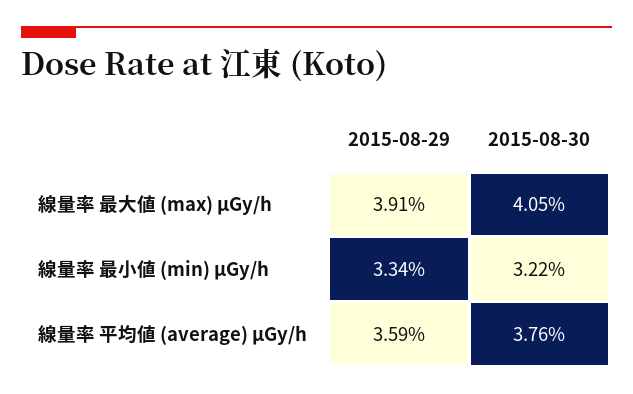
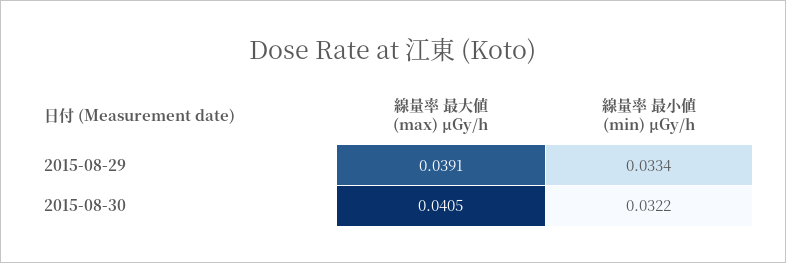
2015-08-29, 線量率 平均値 (average) μGy/h: 0.0359 -> none
2015-08-30, 線量率 平均値 (average) μGy/h: 0.0376 -> none

